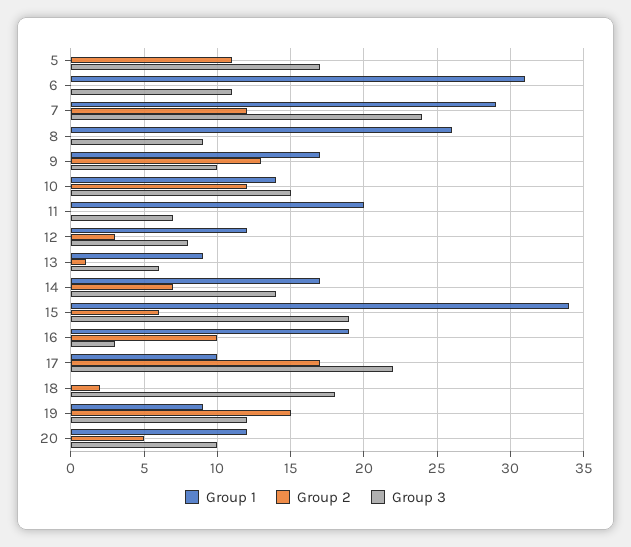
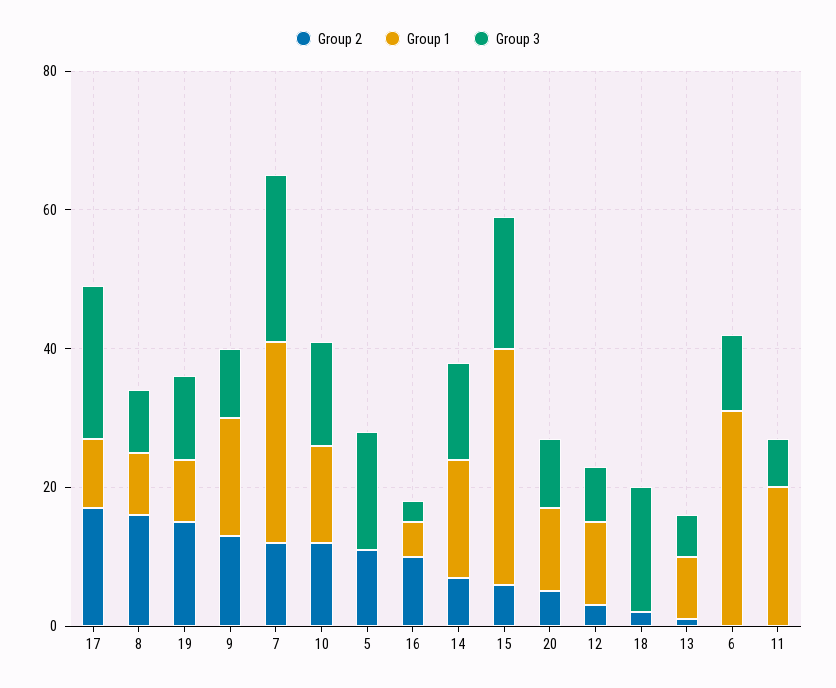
Group 1, 8: 26 -> 10
Group 2, 8: 0 -> 15
Group 1, 16: 19 -> 5

